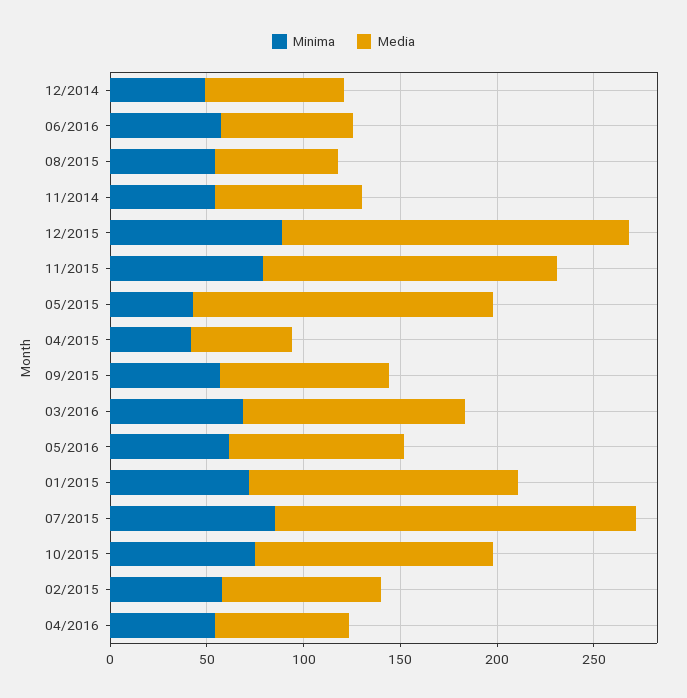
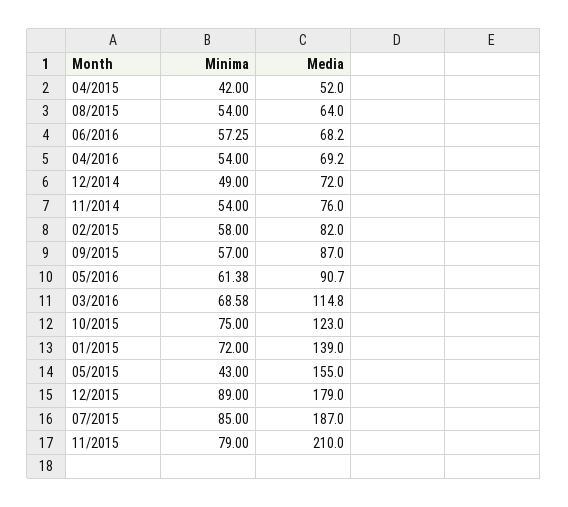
Media, 11/2015: 150 -> 210

